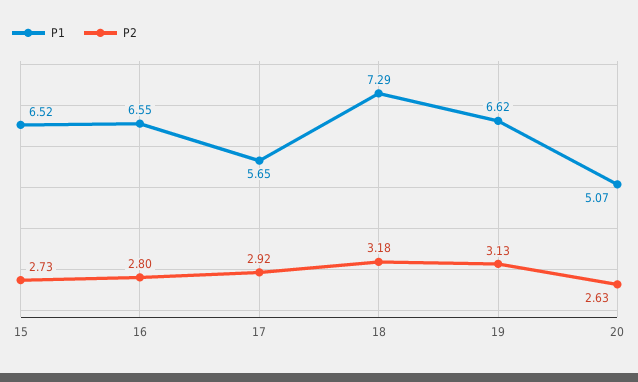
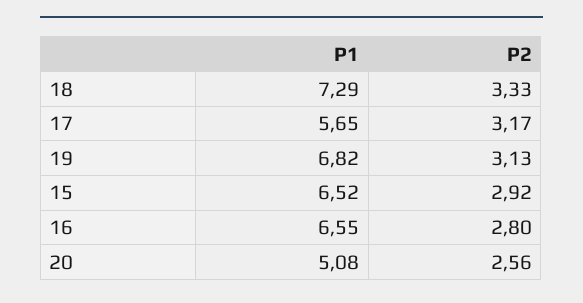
P2, 15: 2.73 -> 2.92
P2, 17: 2.92 -> 3.17
P2, 18: 3.18 -> 3.33
P1, 19: 6.62 -> 6.82
P1, 20: 5.07 -> 5.08
P2, 20: 2.63 -> 2.56

